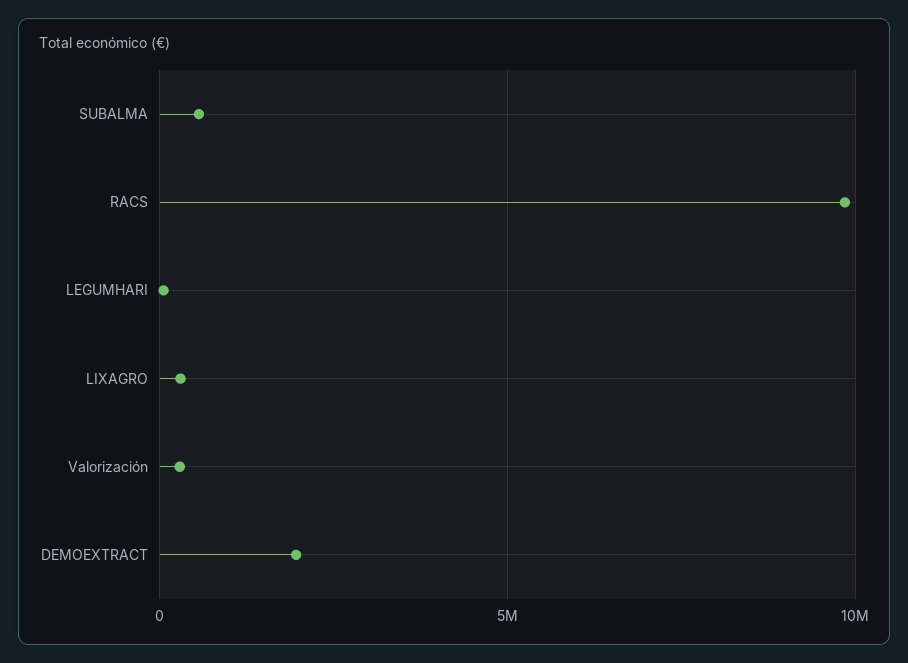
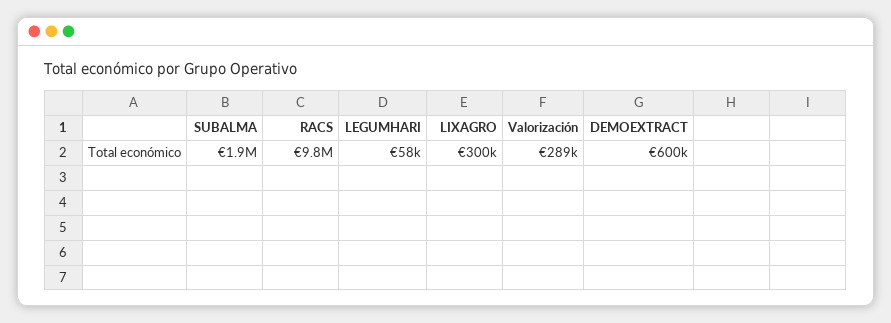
SUBALMA: 500000 -> 1900000
DEMOEXTRACT: 2000000 -> 600000

